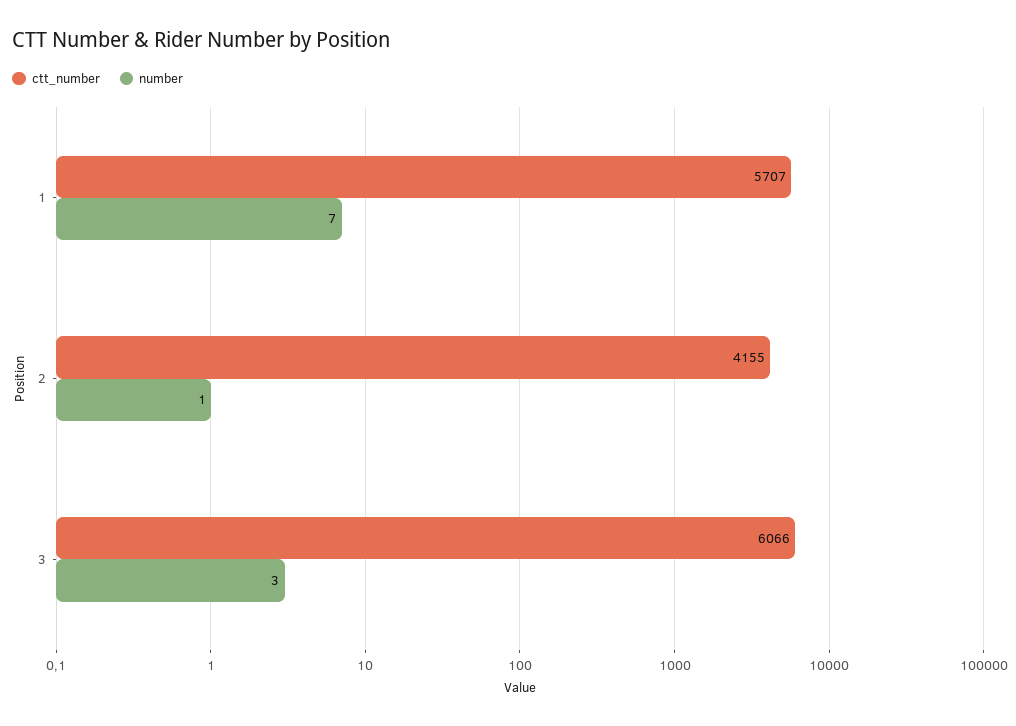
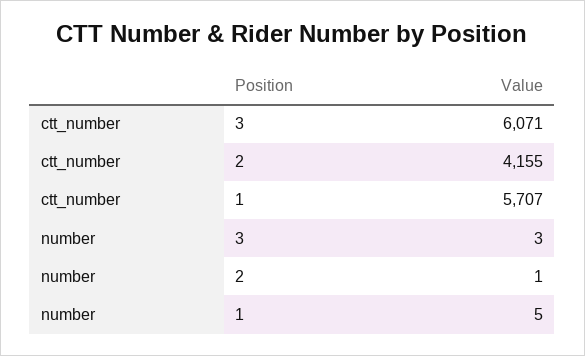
number, 1: 7 -> 5
ctt_number, 3: 6066 -> 6071

